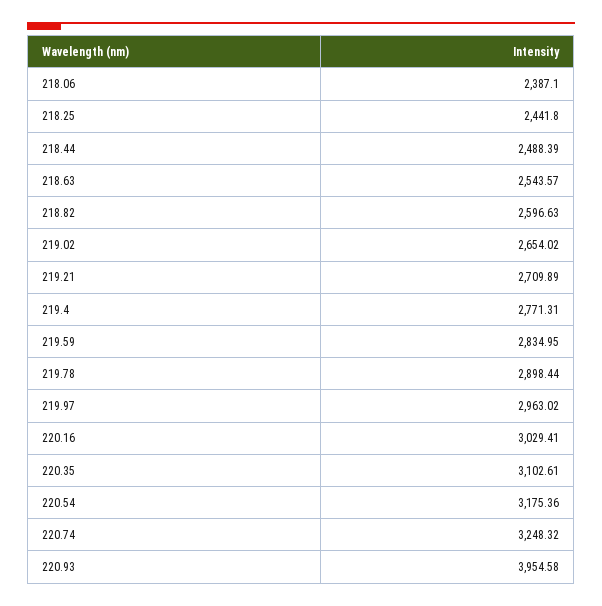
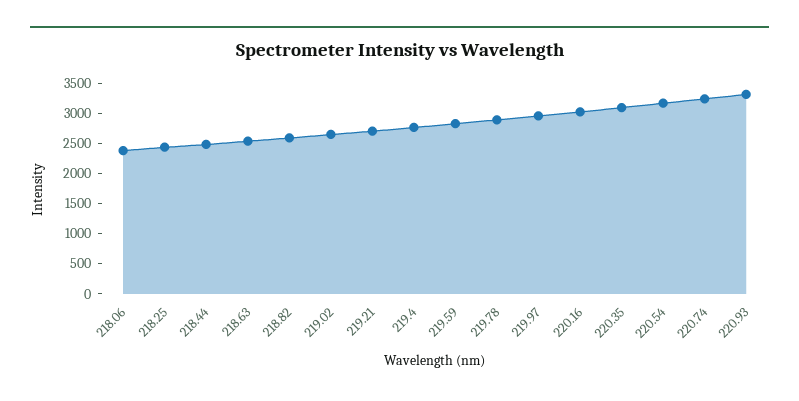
220.93: 3954.58 -> 3250

